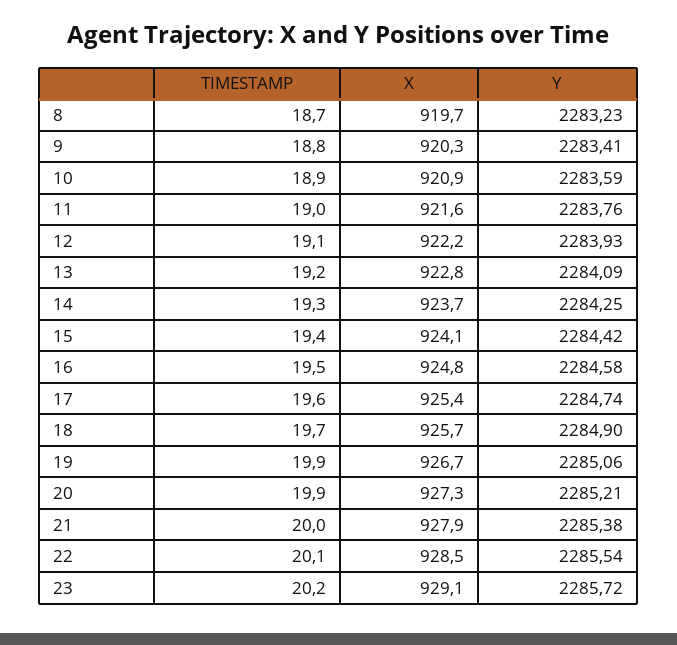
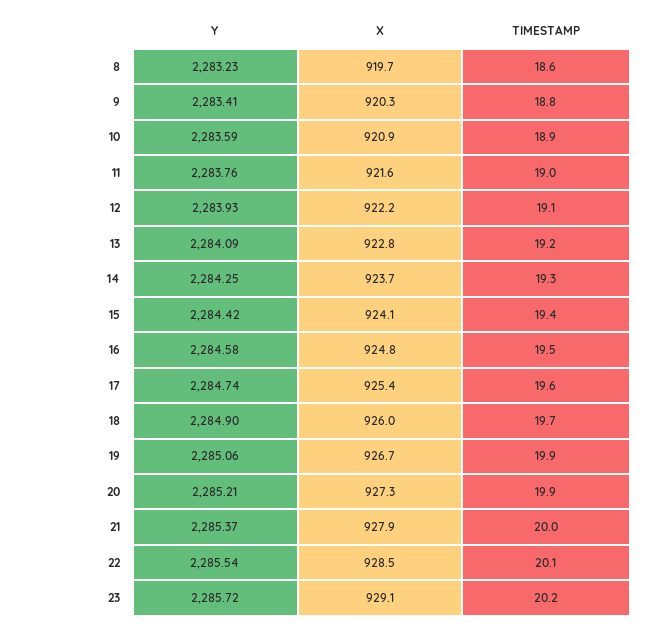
TIMESTAMP, 8: 18.7 -> 18.6
X, 18: 925.7 -> 926
Y, 21: 2285.38 -> 2285.37

